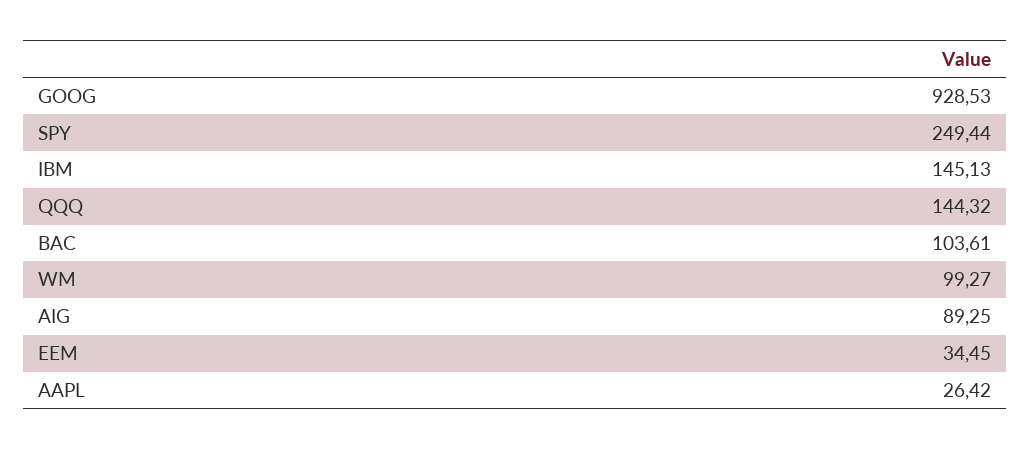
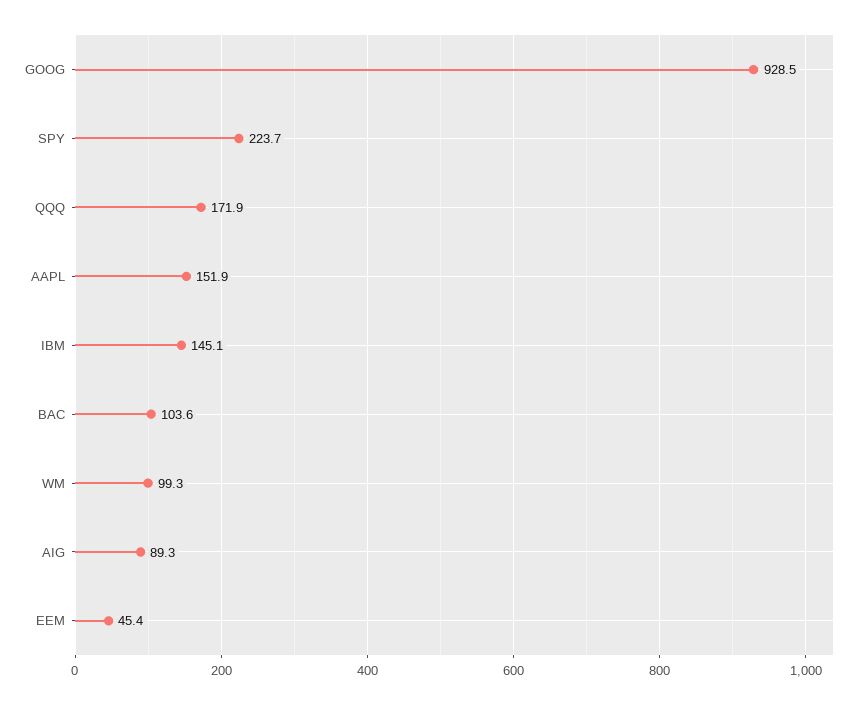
SPY: 249.44 -> 223.7
QQQ: 144.32 -> 171.9
EEM: 34.45 -> 45.4
AAPL: 26.42 -> 151.9

